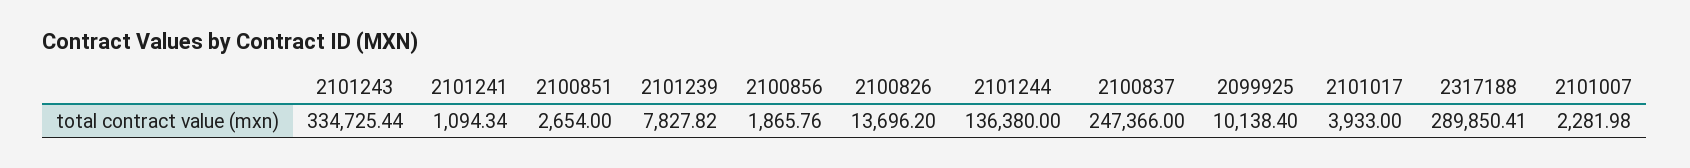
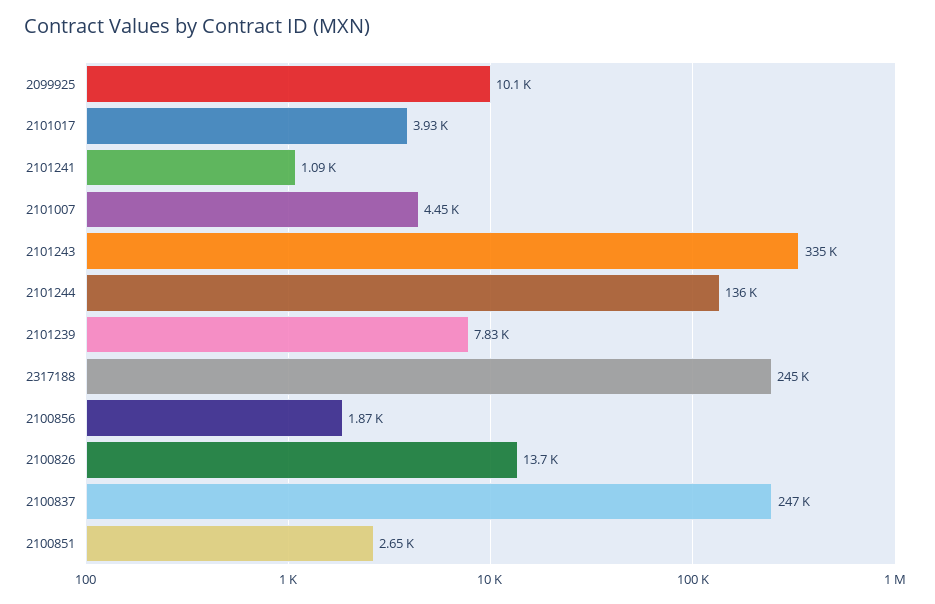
2317188: 289850.41 -> 245000
2101007: 2281.98 -> 4450

